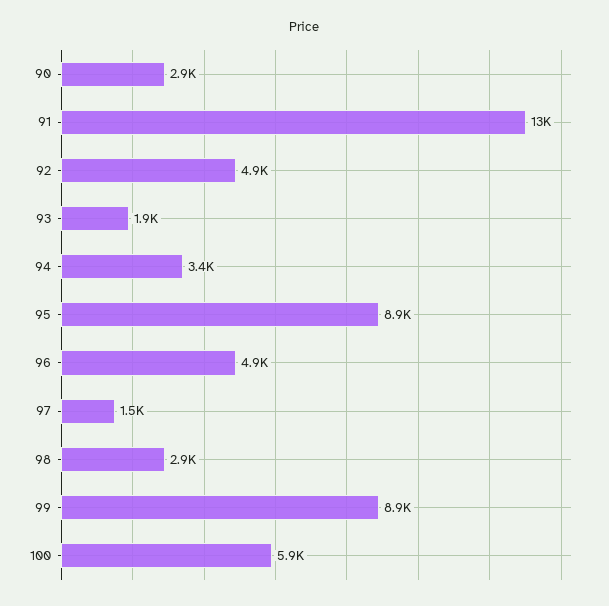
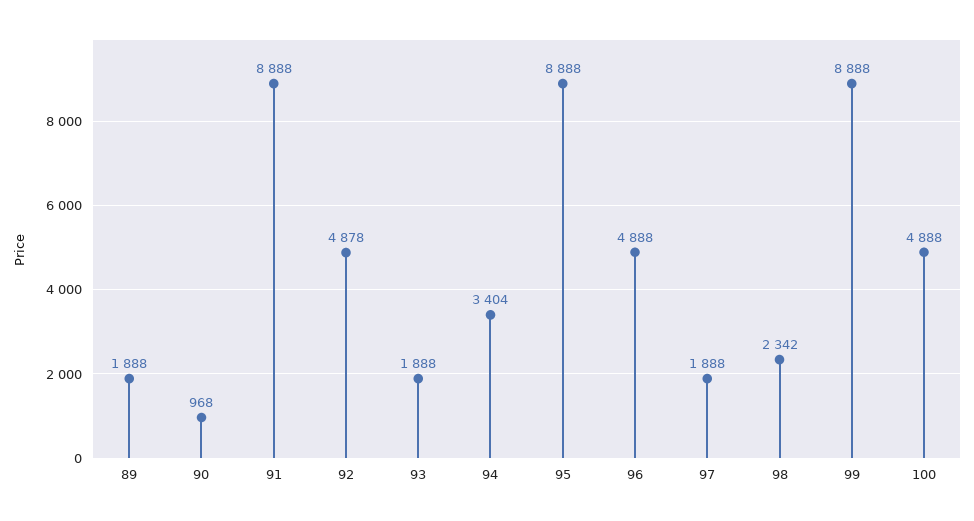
90: 2900 -> 968
91: 13000 -> 8888
97: 1500 -> 1888
98: 2900 -> 2342
100: 5900 -> 4888
89: none -> 1888

